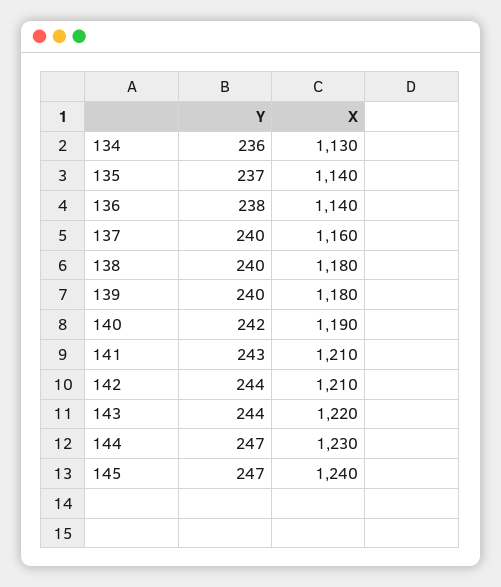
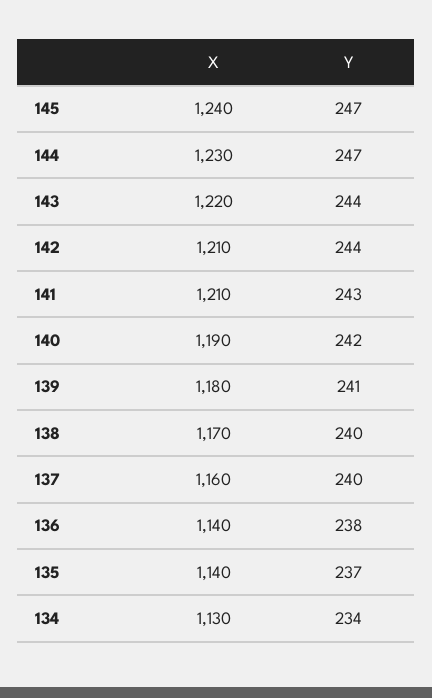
Y, 134: 236 -> 234
X, 138: 1180 -> 1170
Y, 139: 240 -> 241

